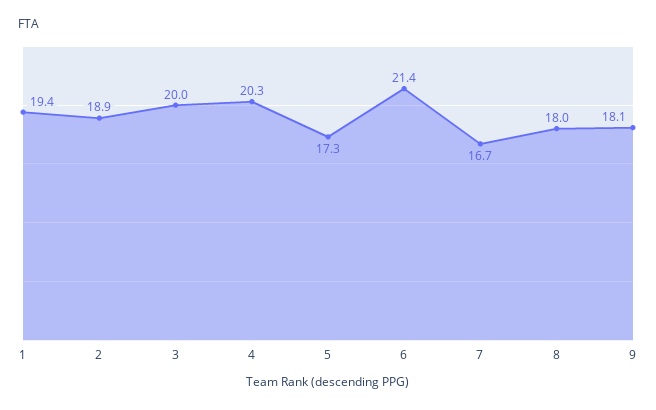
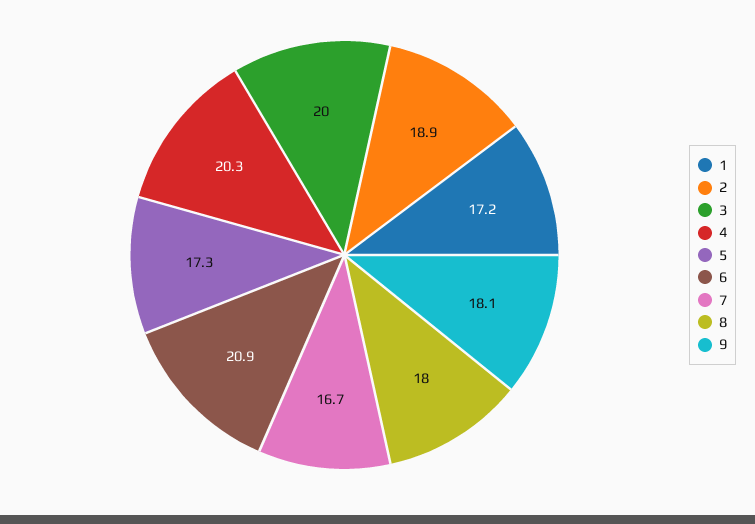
1: 19.4 -> 17.2
6: 21.4 -> 20.9

